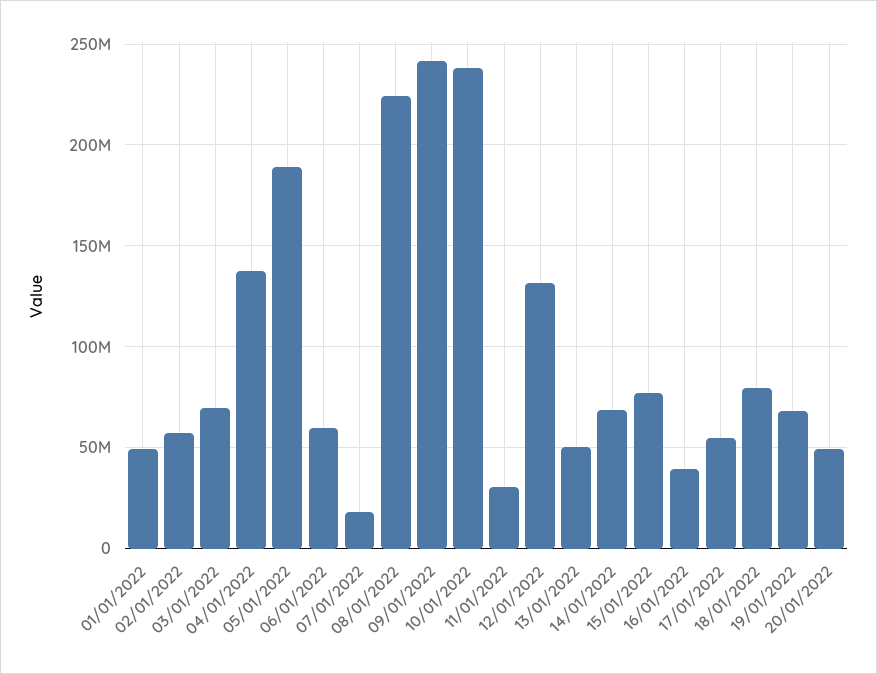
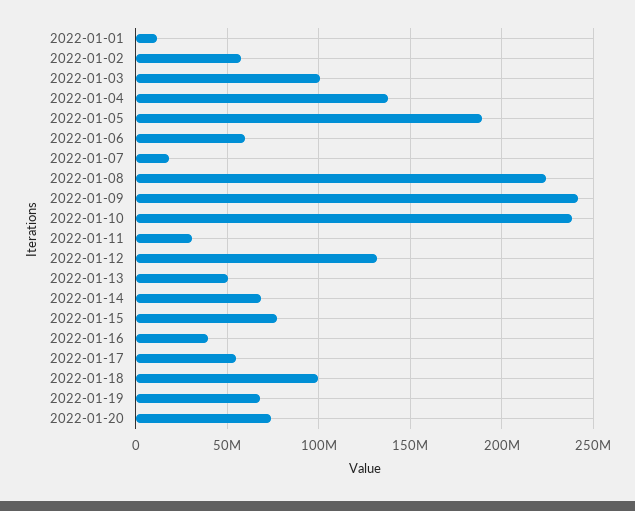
01/01/2022: 50000000 -> 10000000
03/01/2022: 70000000 -> 100000000
18/01/2022: 80000000 -> 100000000
20/01/2022: 50000000 -> 75000000

